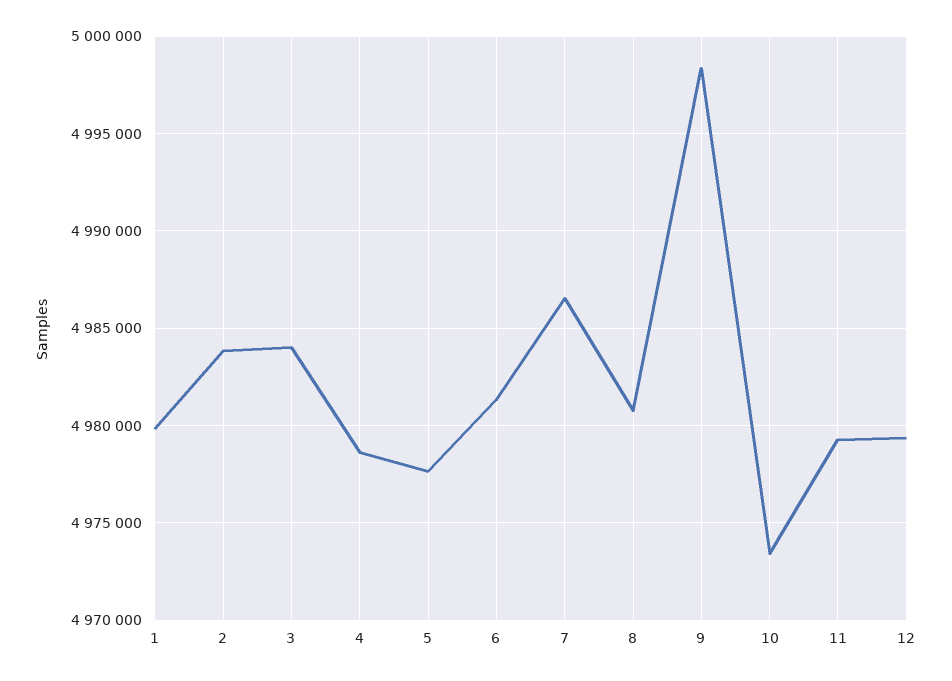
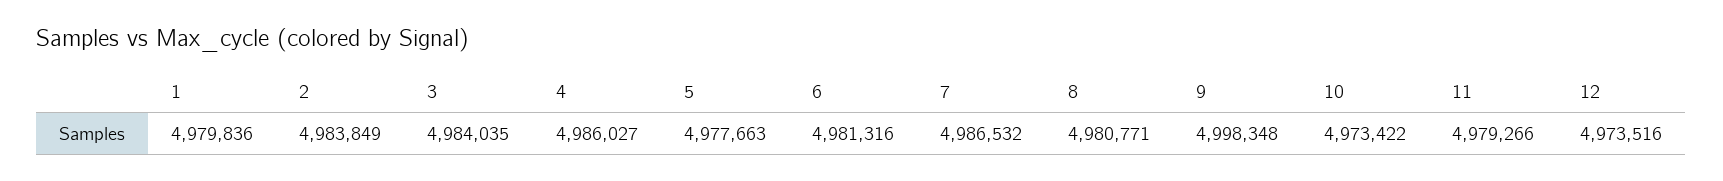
4: 4978500 -> 4986027
12: 4979500 -> 4973516

